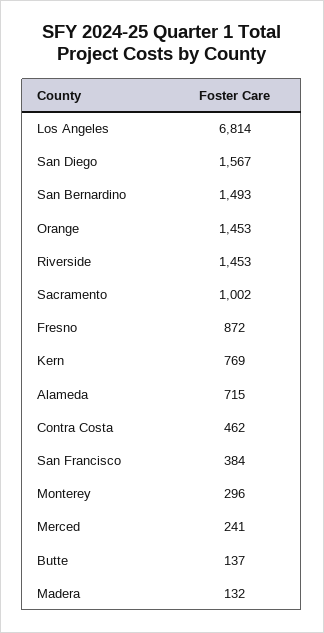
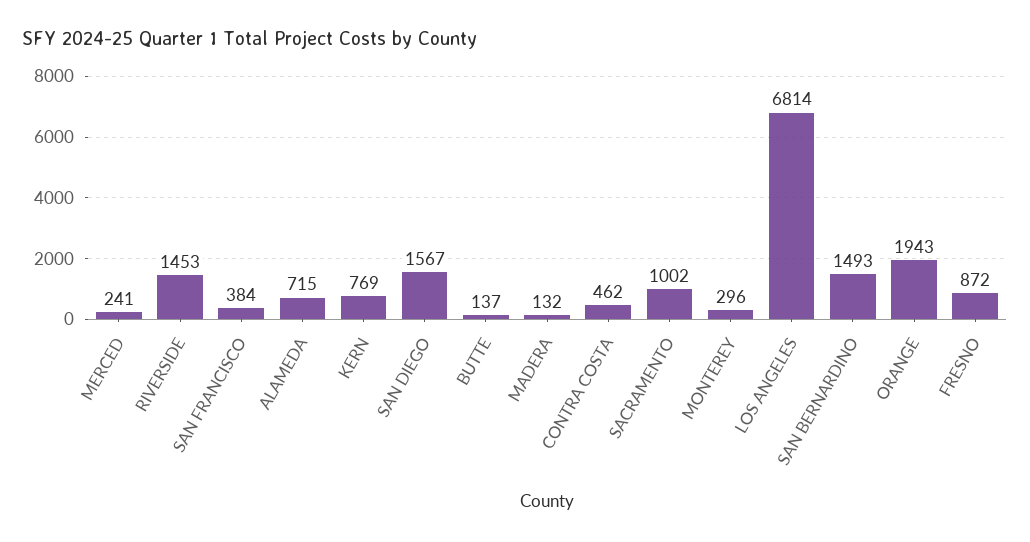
Orange: 1453 -> 1943

